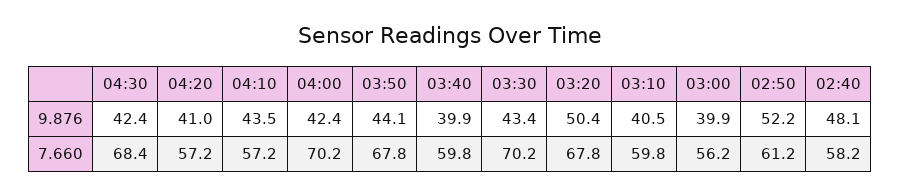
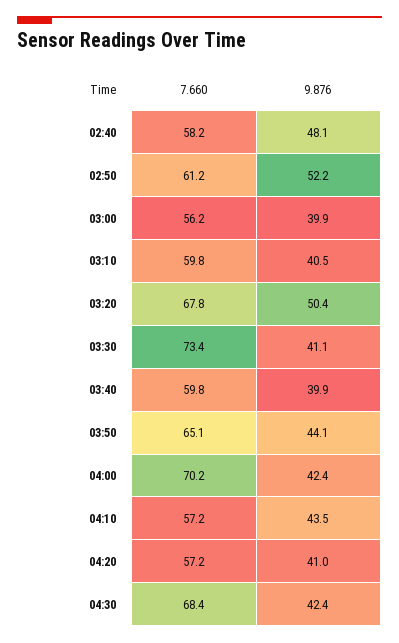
03:30, 9.876: 43.4 -> 41.1
03:50, 7.660: 67.8 -> 65.1
03:30, 7.660: 70.2 -> 73.4

